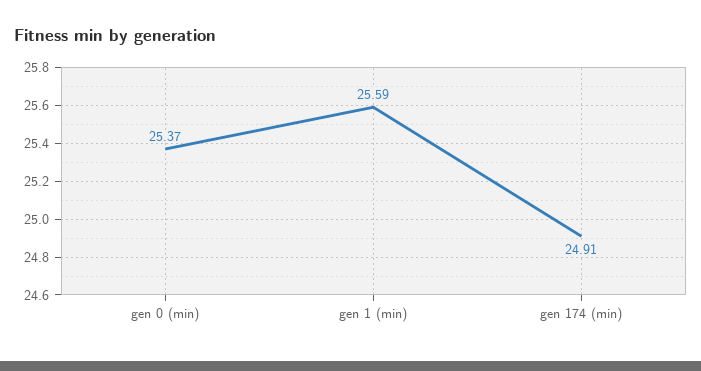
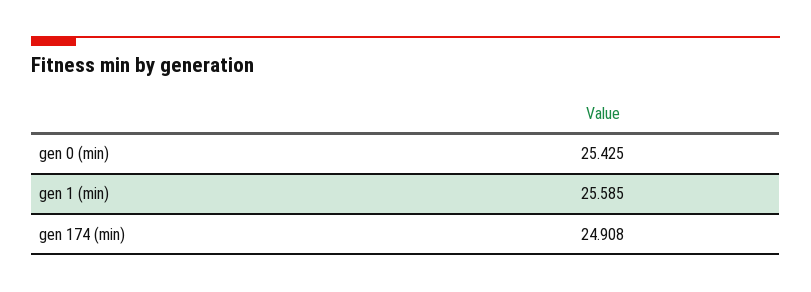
gen 0 (min): 25.37 -> 25.425

